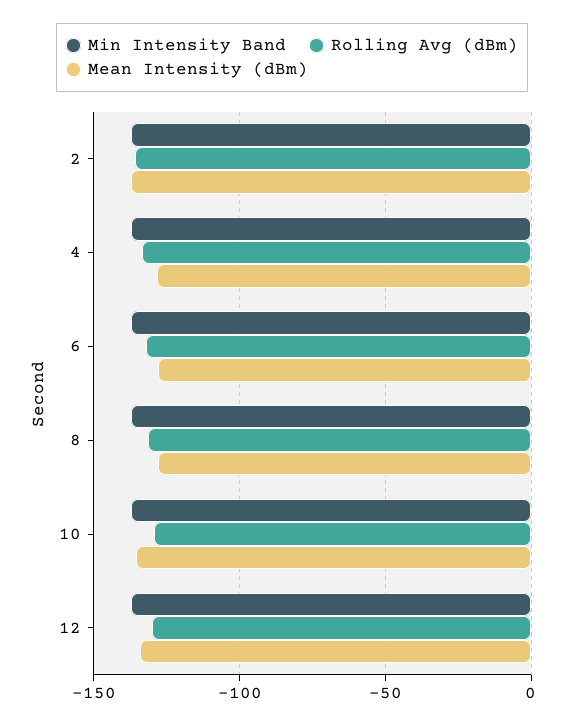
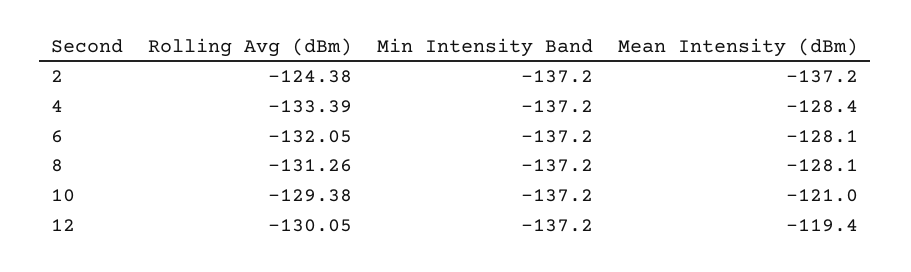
Rolling Avg (dBm), 2: -135 -> -124.38
Mean Intensity (dBm), 10: -135 -> -121
Mean Intensity (dBm), 12: -135 -> -119.4

